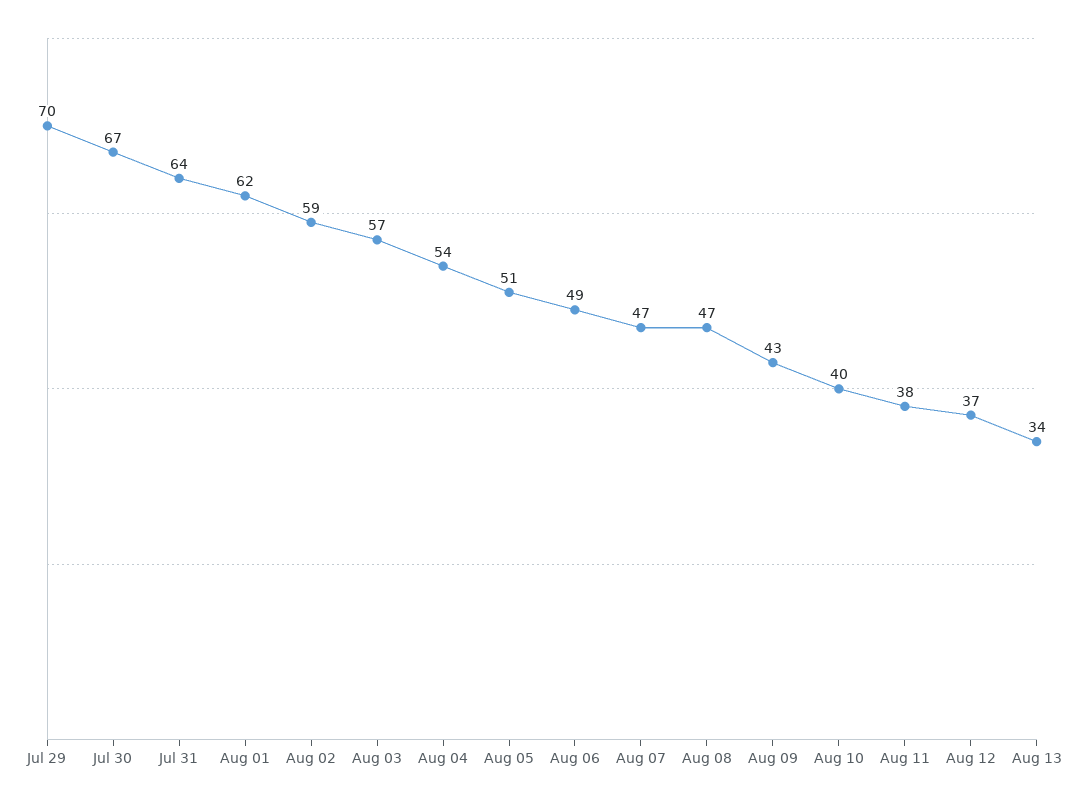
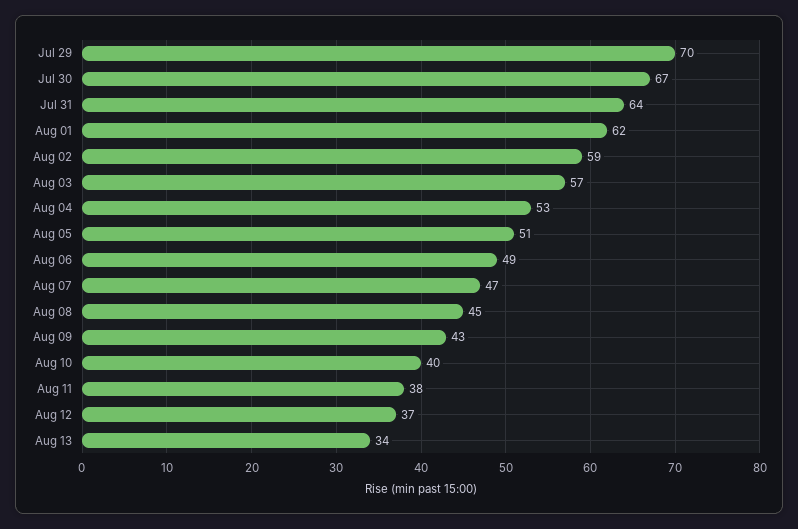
Aug 04: 54 -> 53
Aug 08: 47 -> 45

